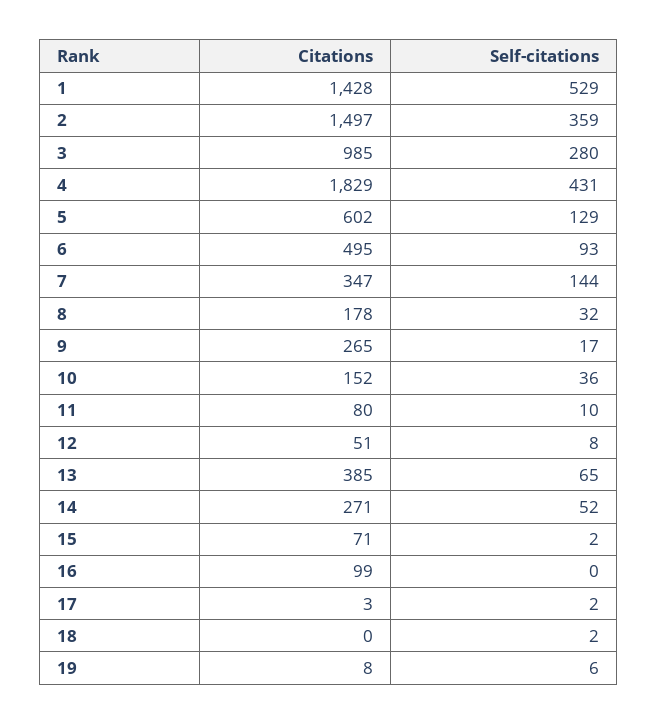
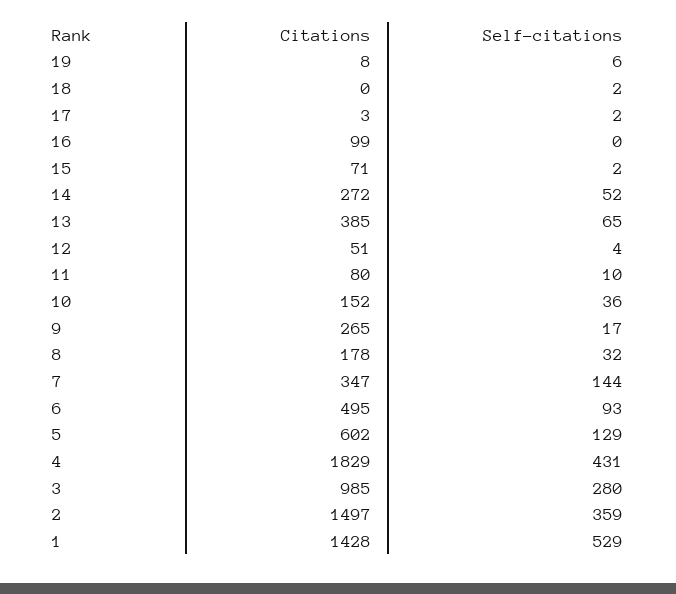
Self-citations, 12: 8 -> 4
Citations, 14: 271 -> 272

